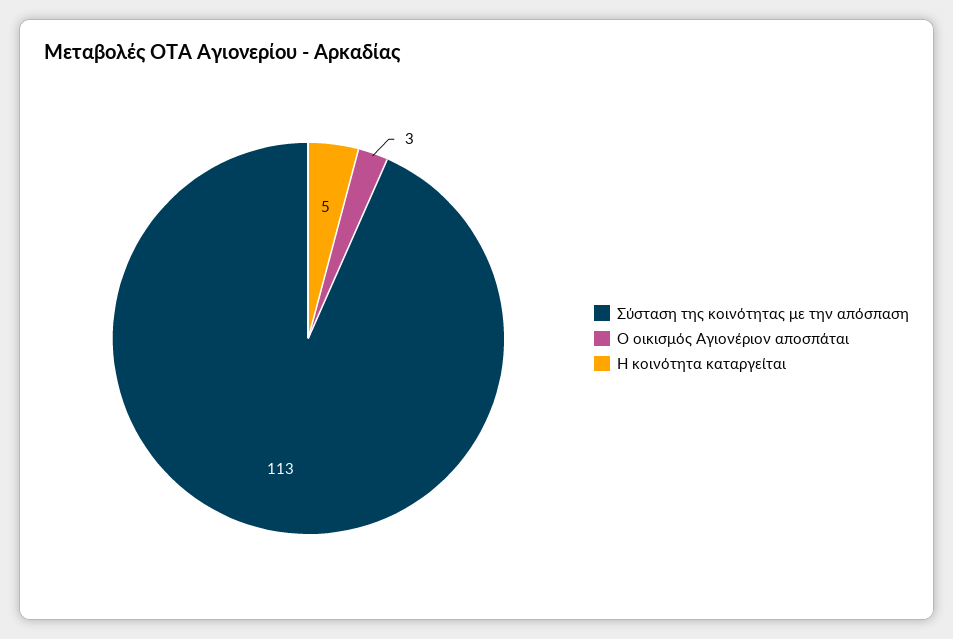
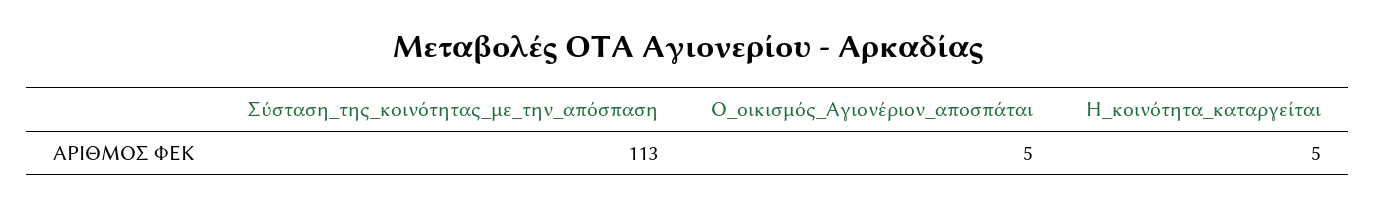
Ο οικισμός Αγιονέριον αποσπάται: 3 -> 5

